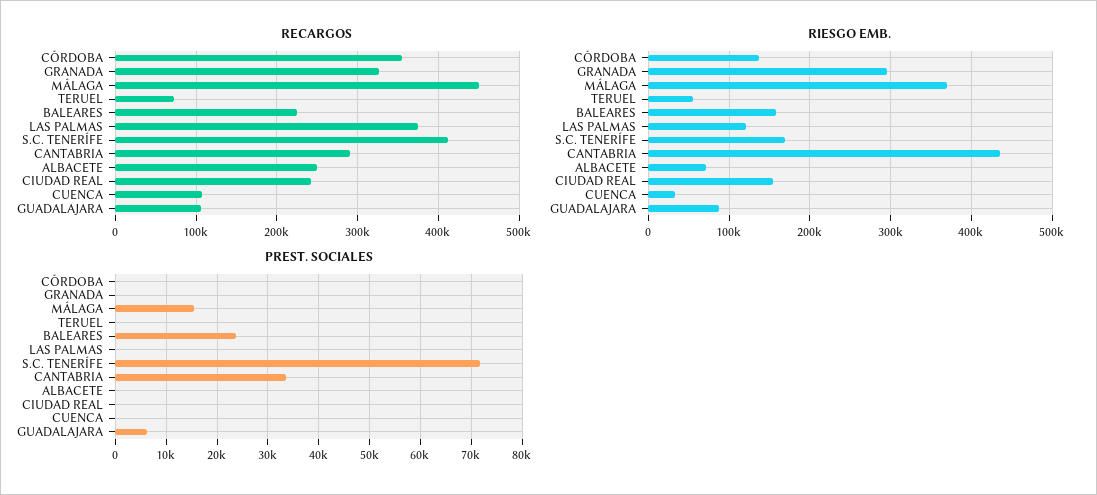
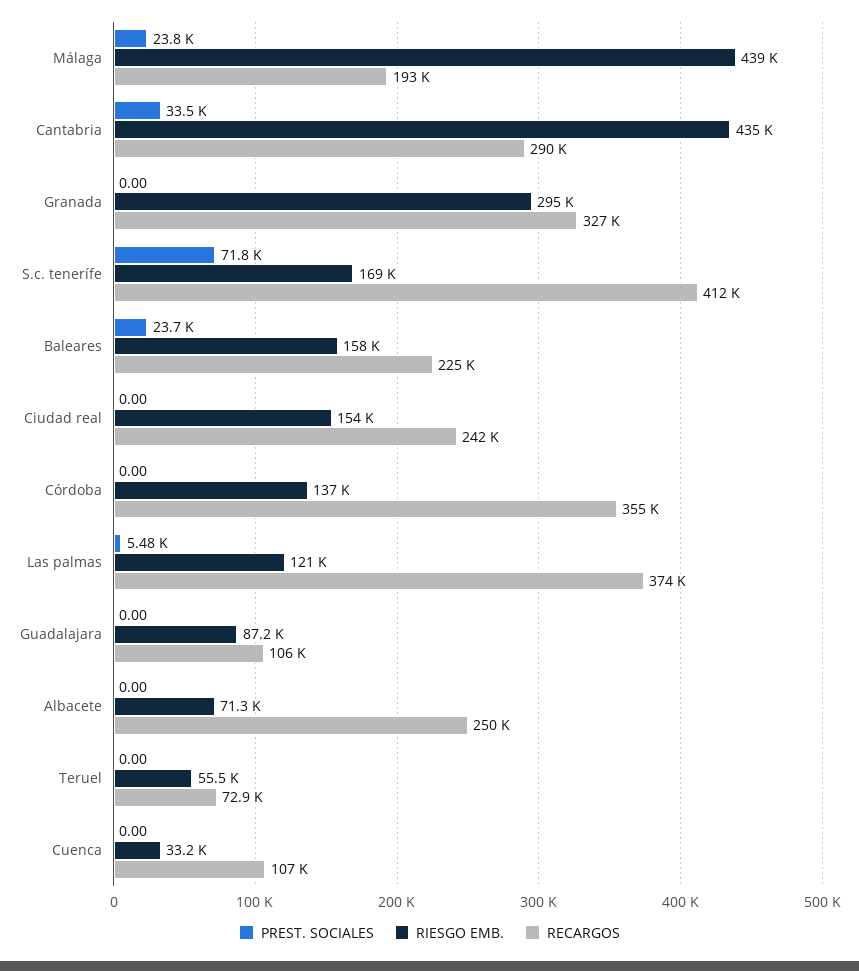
RECARGOS, MÁLAGA: 450000 -> 193000
RIESGO EMB., MÁLAGA: 370000 -> 439000
PREST. SOCIALES, MÁLAGA: 16000 -> 23800
PREST. SOCIALES, LAS PALMAS: 0 -> 5480
PREST. SOCIALES, GUADALAJARA: 6000 -> 0

